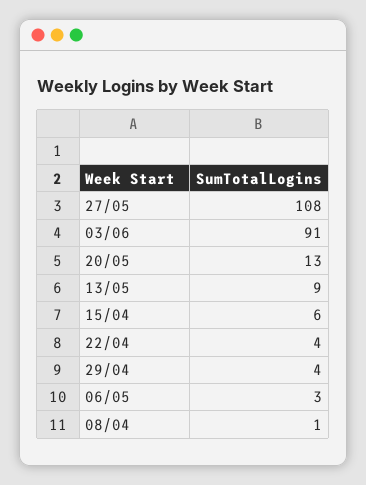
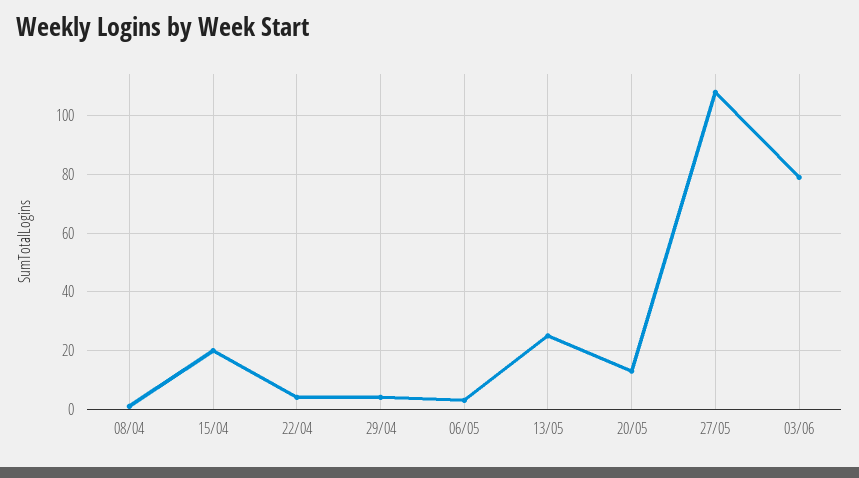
03/06: 91 -> 80
13/05: 9 -> 25
15/04: 6 -> 20

